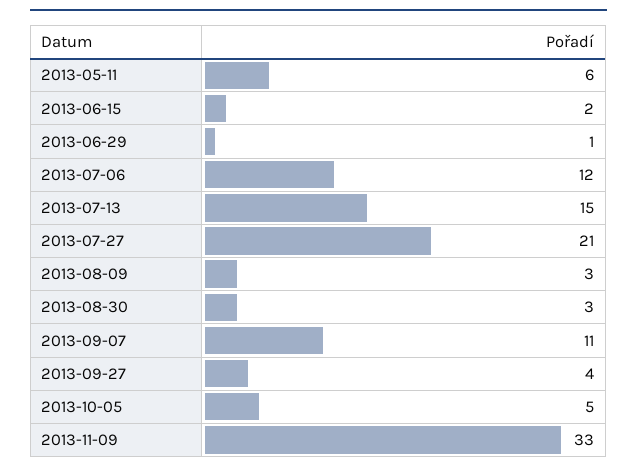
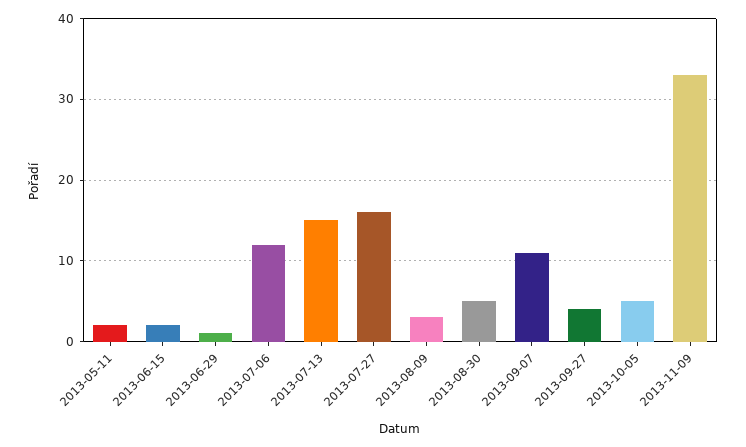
2013-05-11: 6 -> 2
2013-07-27: 21 -> 16
2013-08-30: 3 -> 5

